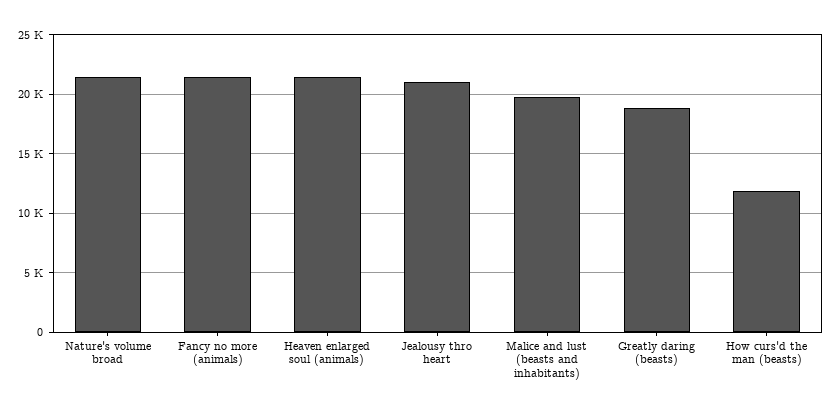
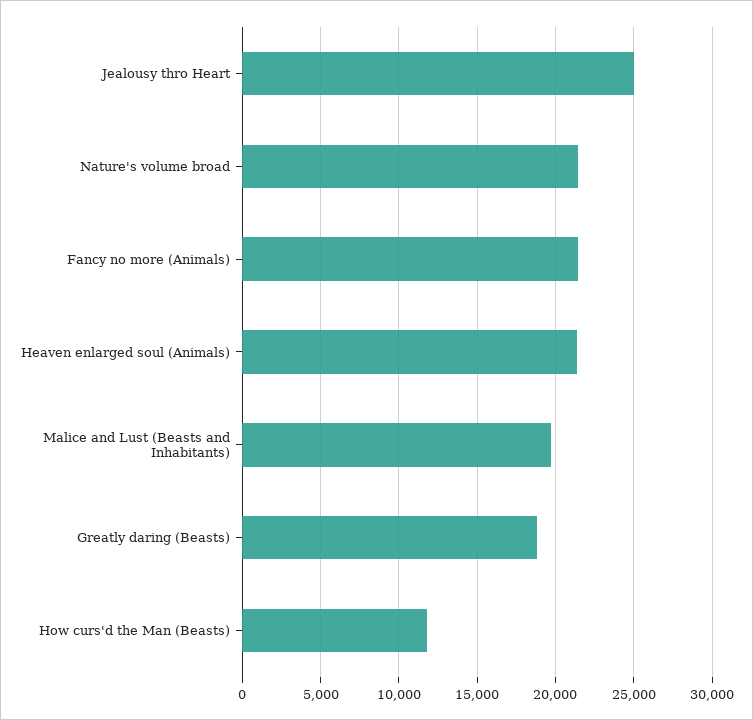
Jealousy thro heart: 21000 -> 25000

